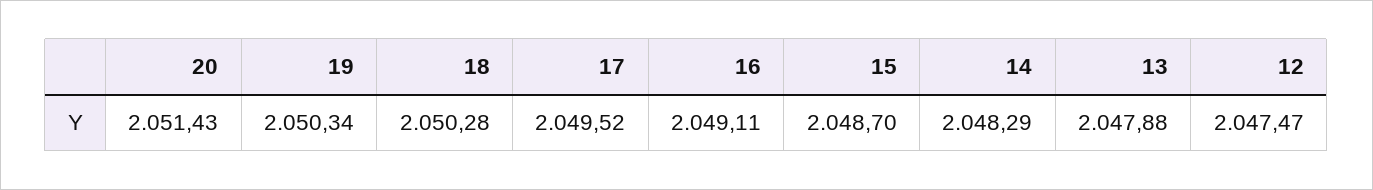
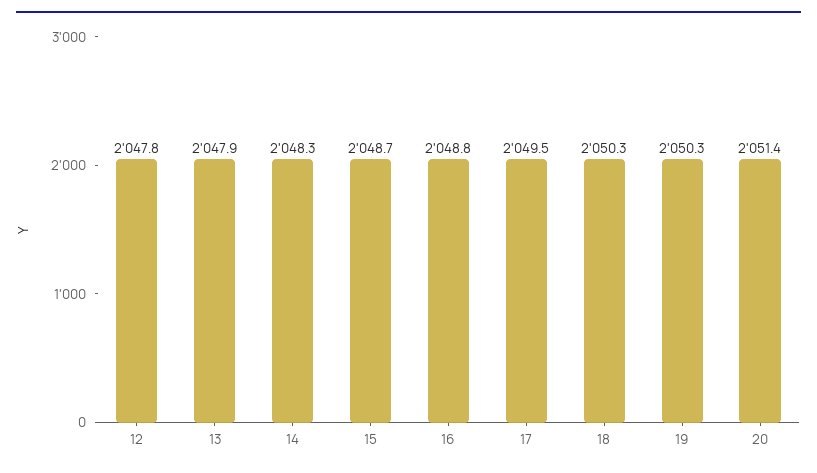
16: 2049.11 -> 2048.8
12: 2047.47 -> 2047.8

